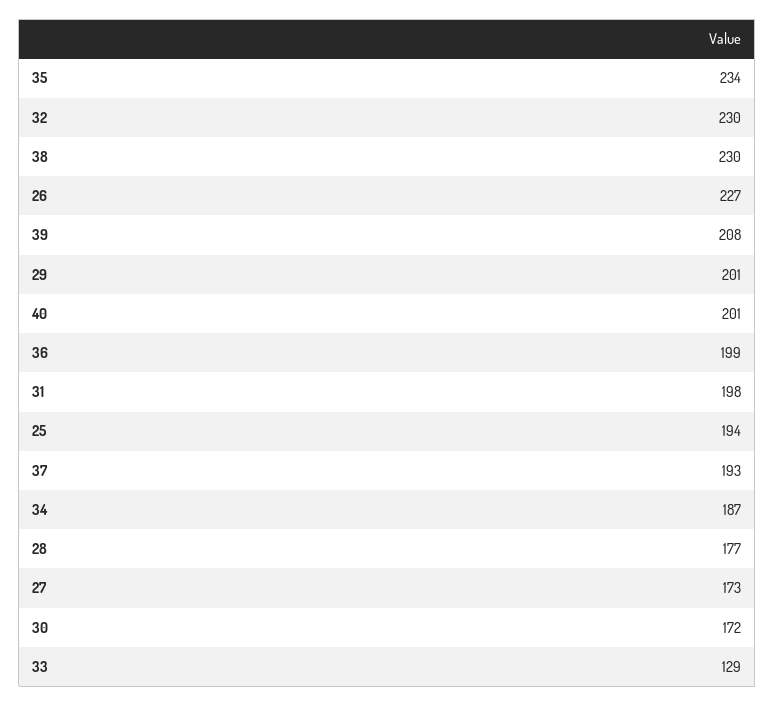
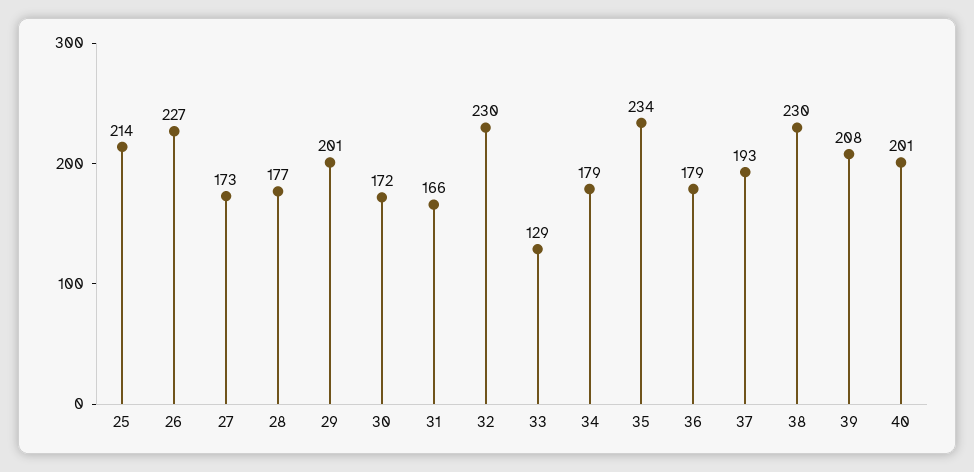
36: 199 -> 179
31: 198 -> 166
25: 194 -> 214
34: 187 -> 179

